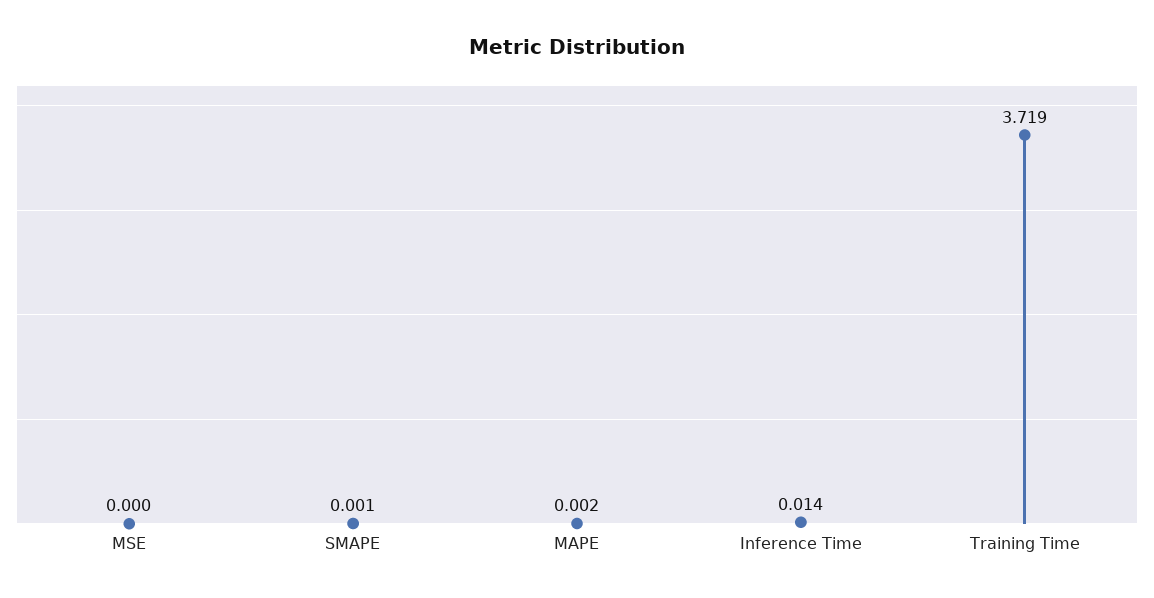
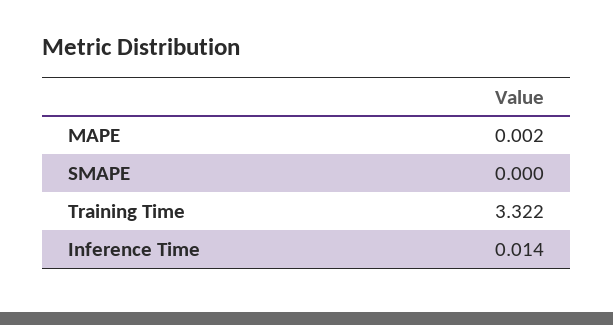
MSE: 0 -> none
SMAPE: 0.001 -> 0
Training Time: 3.719 -> 3.322

